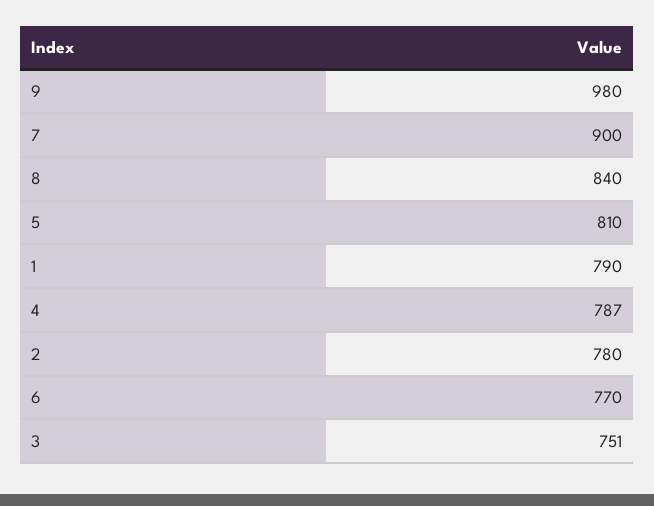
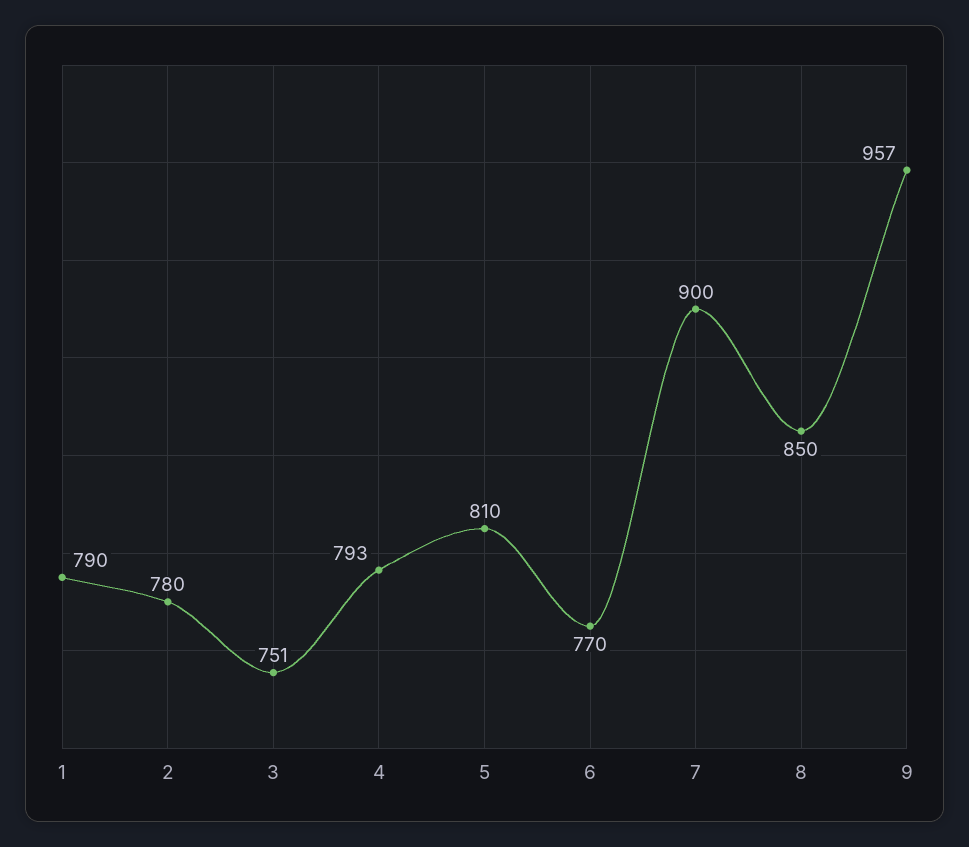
9: 980 -> 957
8: 840 -> 850
4: 787 -> 793

